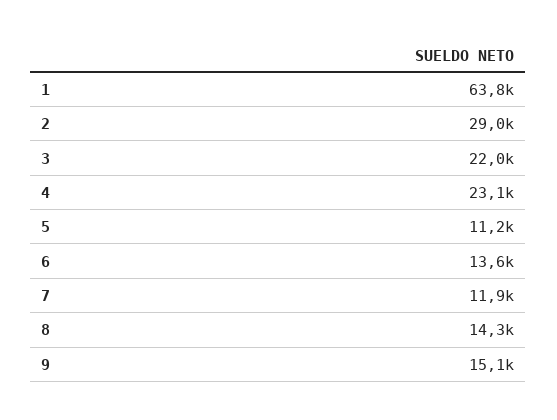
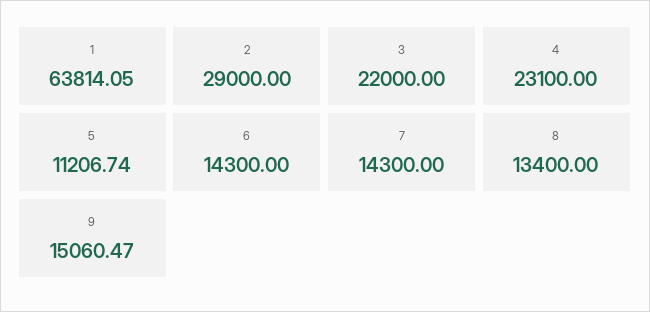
6: 13600 -> 14300
7: 11900 -> 14300
8: 14300 -> 13400

